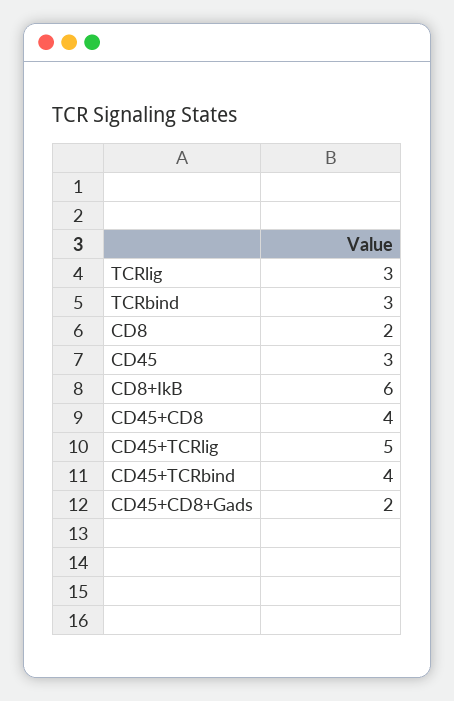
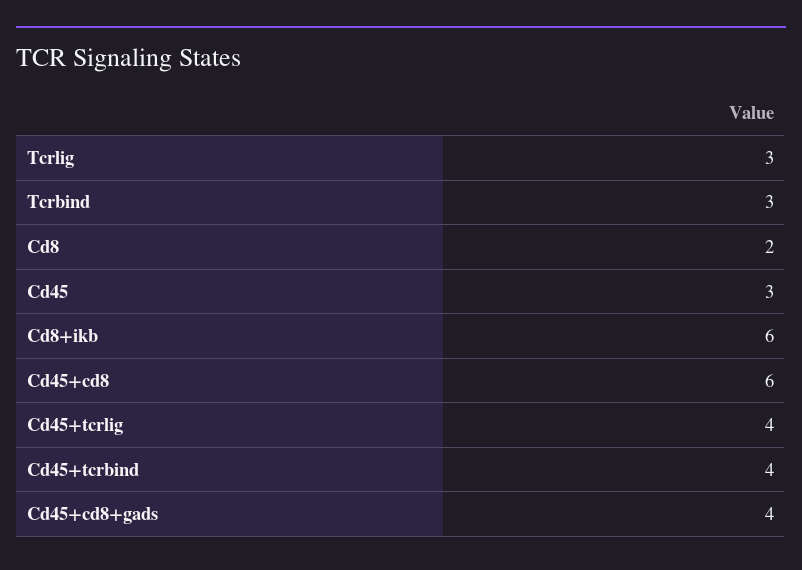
CD45+CD8: 4 -> 6
CD45+TCRlig: 5 -> 4
CD45+CD8+Gads: 2 -> 4

